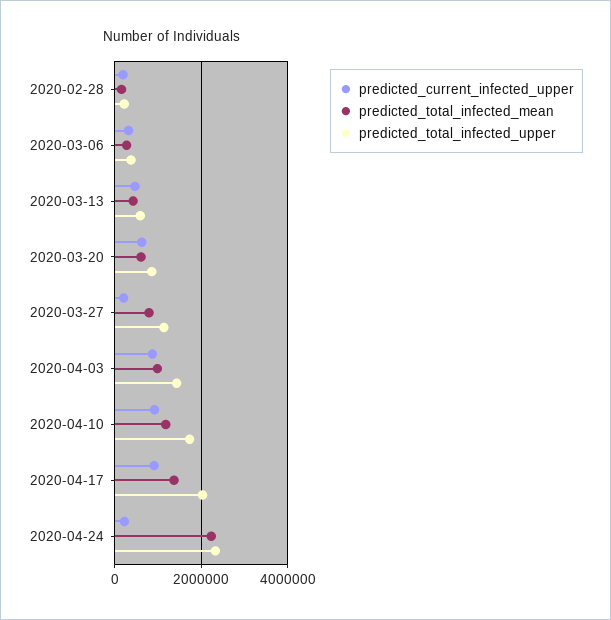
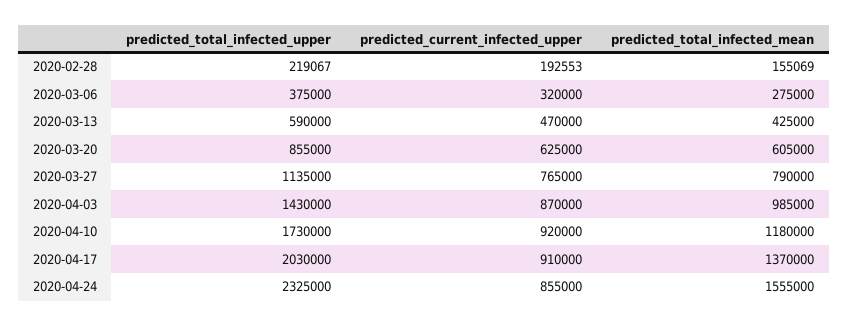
predicted_current_infected_upper, 2020-03-27: 200000 -> 765000
predicted_current_infected_upper, 2020-04-24: 200000 -> 855000
predicted_total_infected_mean, 2020-04-24: 2200000 -> 1555000

